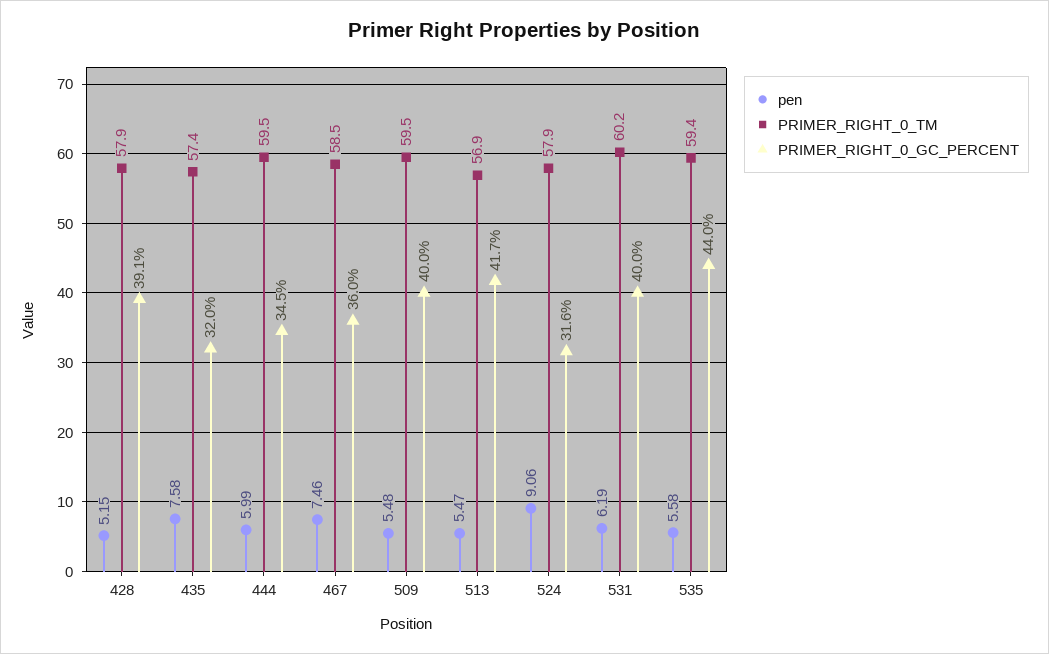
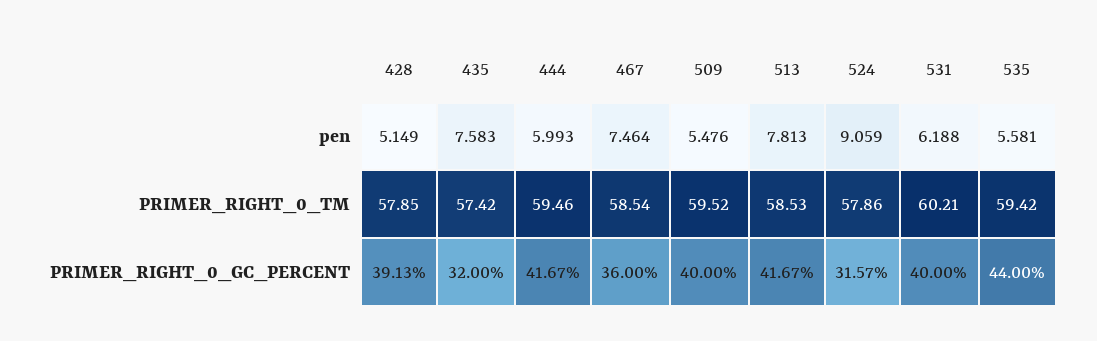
PRIMER_RIGHT_0_GC_PERCENT, 444: 34.5 -> 41.67
pen, 513: 5.47 -> 7.813
PRIMER_RIGHT_0_TM, 513: 56.9 -> 58.53

